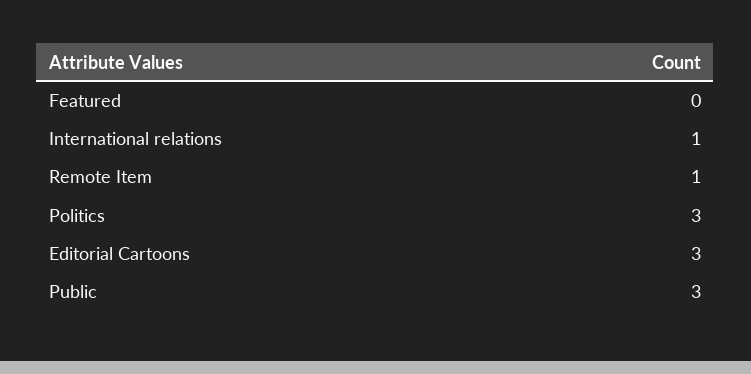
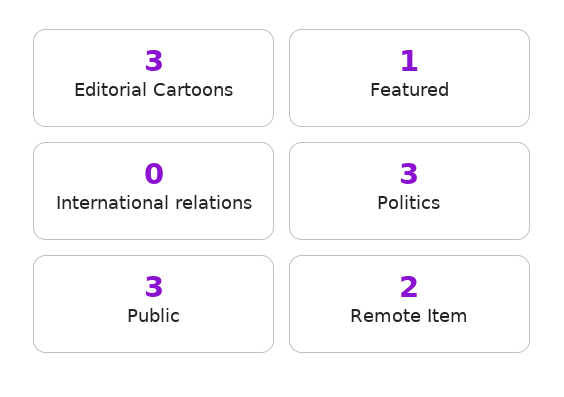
Featured: 0 -> 1
International relations: 1 -> 0
Remote Item: 1 -> 2

